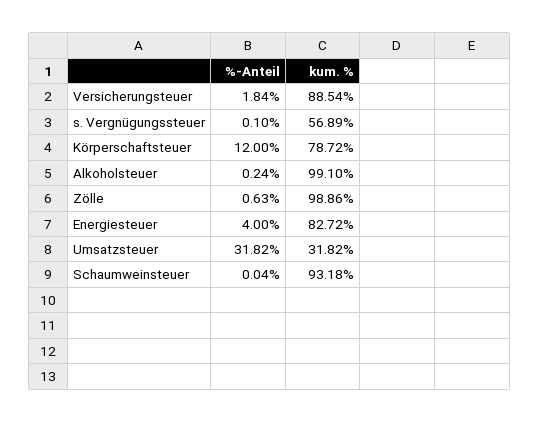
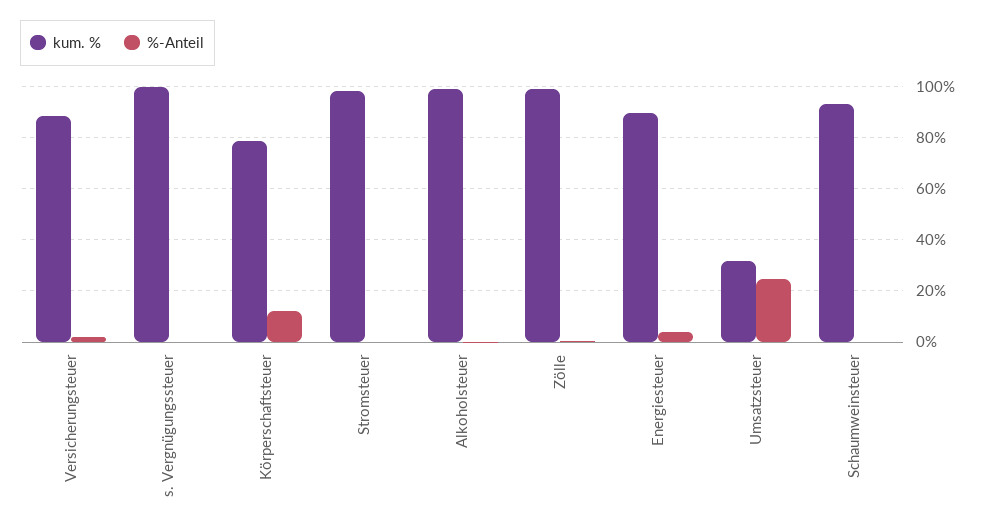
kum. %, s. Vergnügungssteuer: 56.89 -> 100
kum. %, Energiesteuer: 82.72 -> 90
%-Anteil, Umsatzsteuer: 31.82 -> 25
kum. %, Stromsteuer: none -> 97.5
%-Anteil, Stromsteuer: none -> 0

